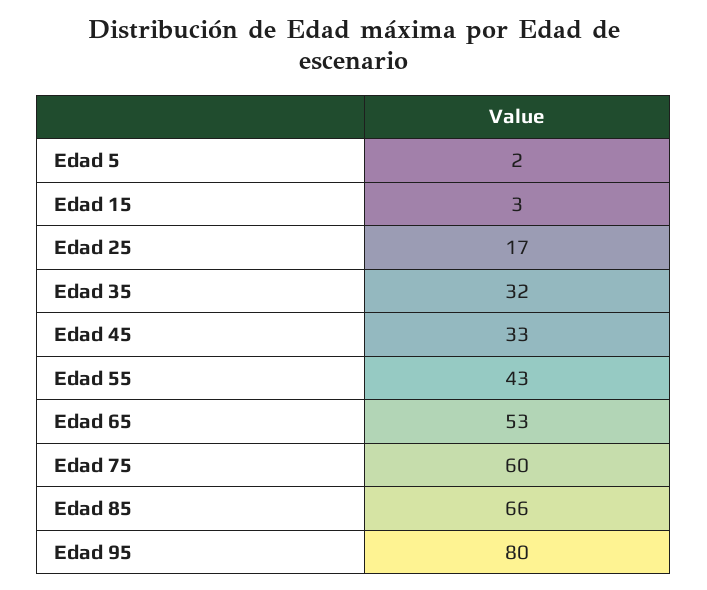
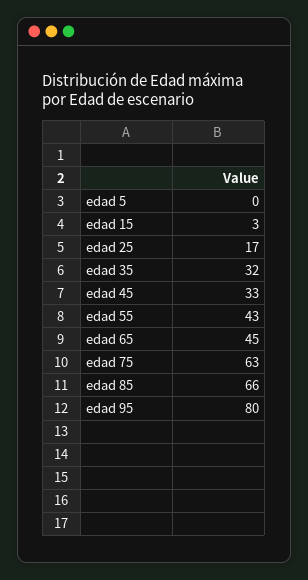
Edad 5: 2 -> 0
Edad 65: 53 -> 45
Edad 75: 60 -> 63

